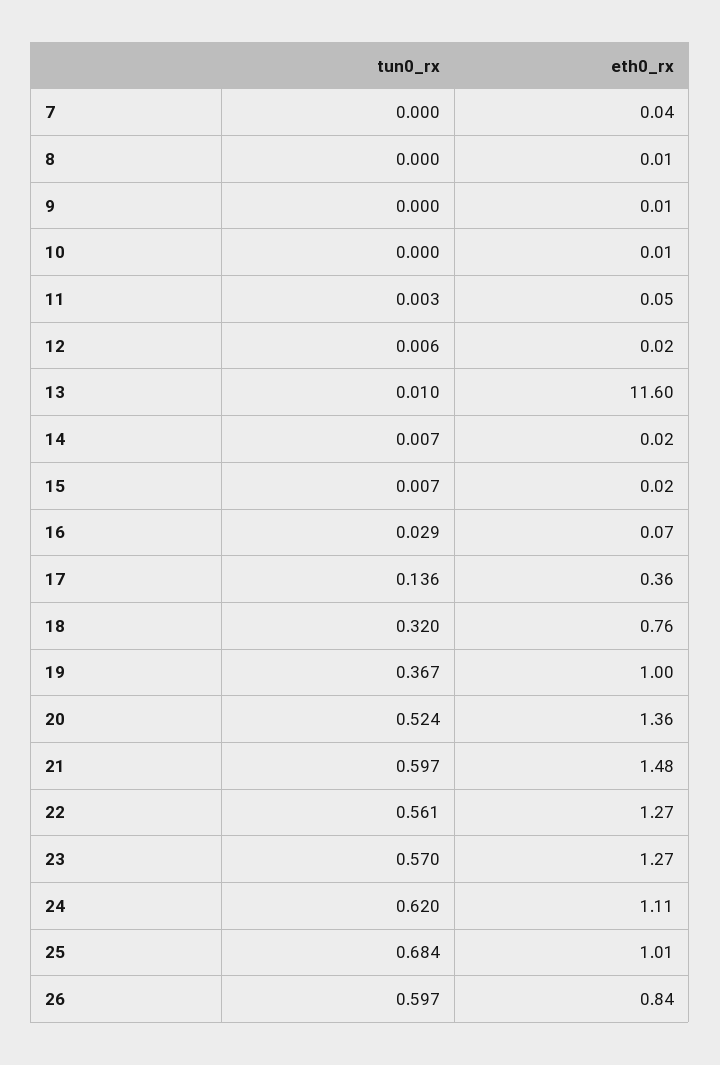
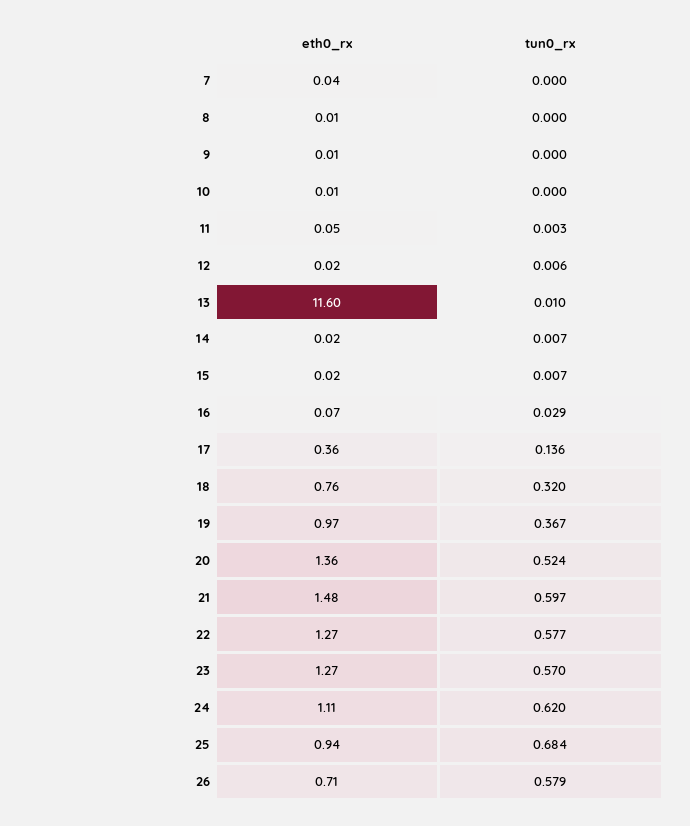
eth0_rx, 19: 1 -> 0.97
tun0_rx, 22: 0.561 -> 0.577
eth0_rx, 25: 1.01 -> 0.94
tun0_rx, 26: 0.597 -> 0.579
eth0_rx, 26: 0.84 -> 0.71

